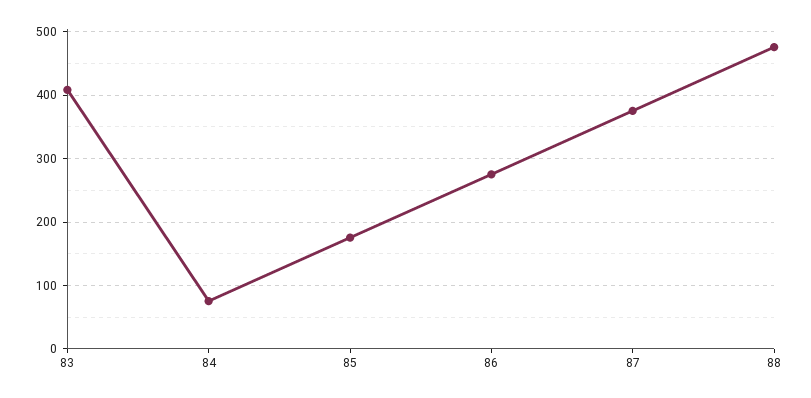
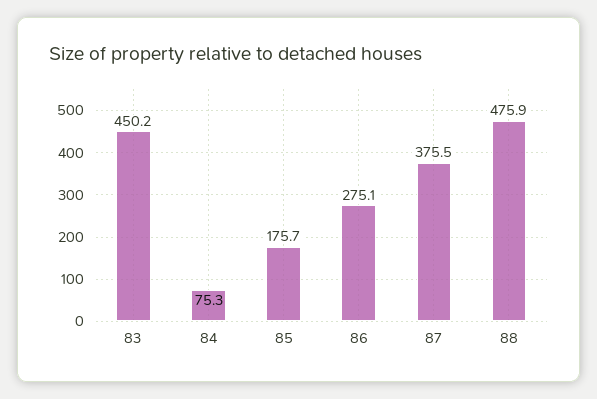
83: 410 -> 450.2

